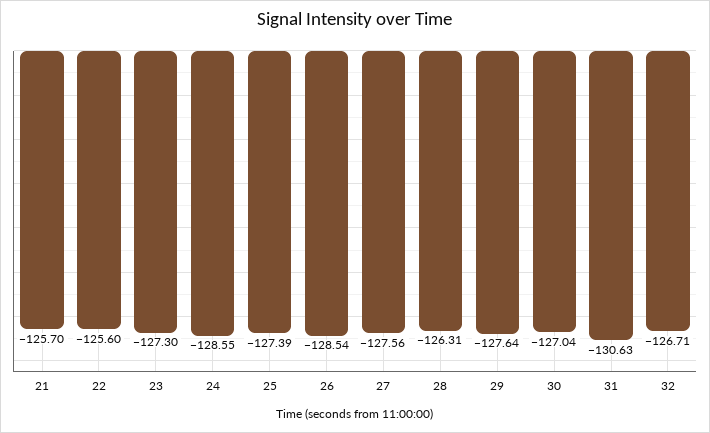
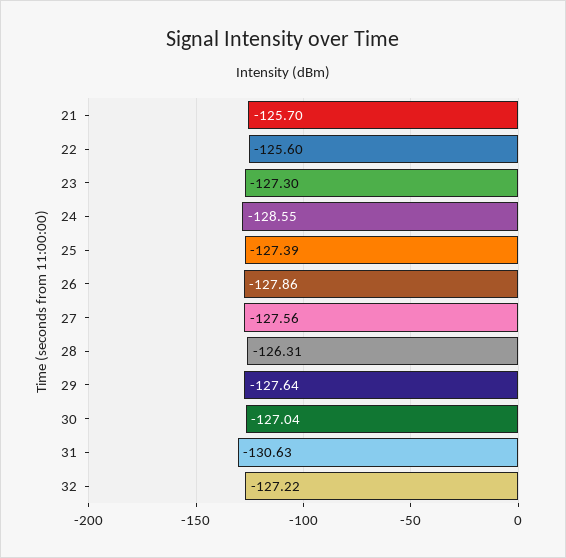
26: -128.54 -> -127.86
32: -126.71 -> -127.22

